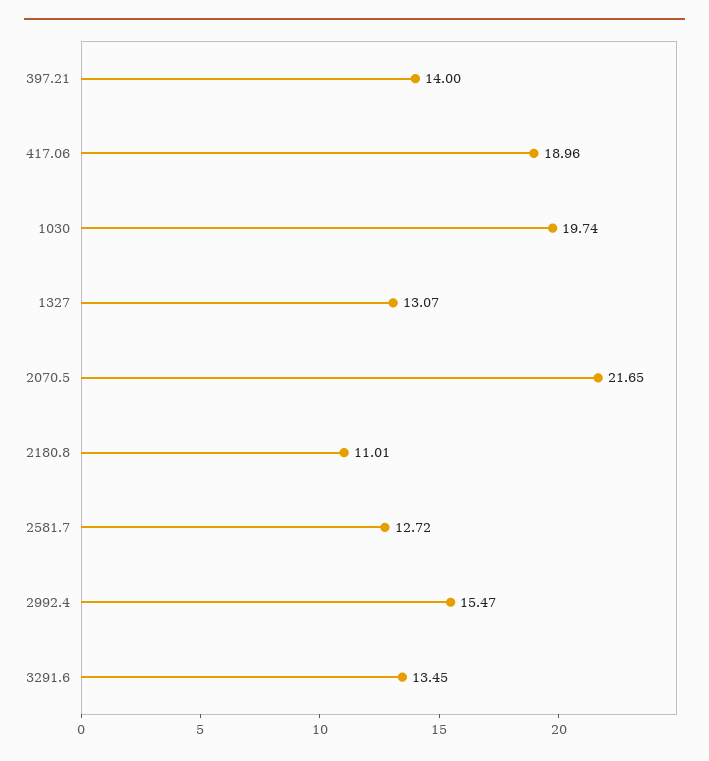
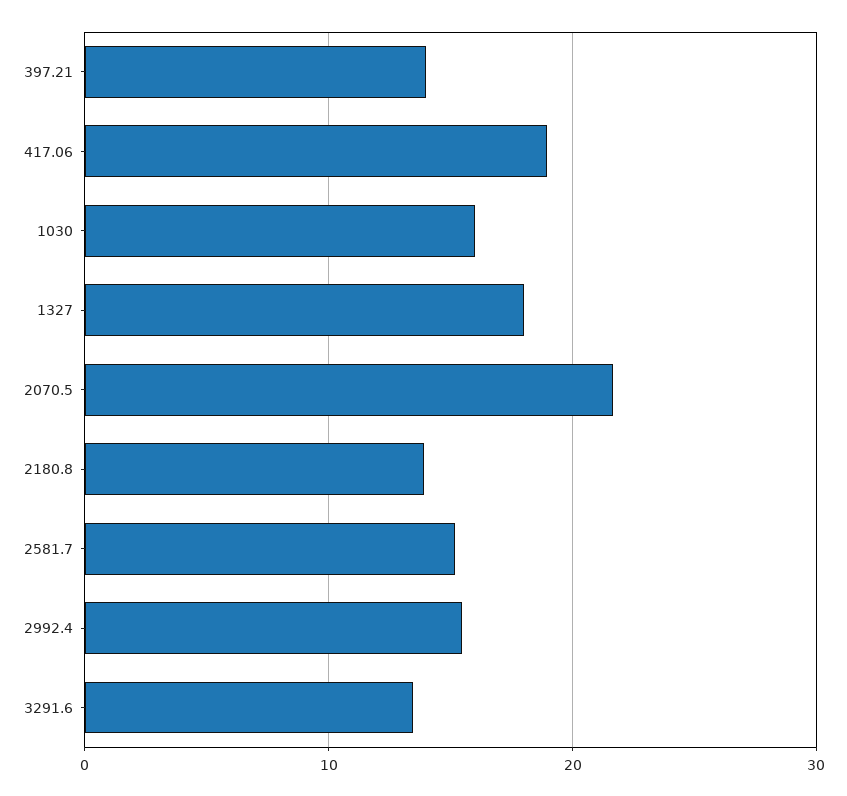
1030: 19.74 -> 16
1327: 13.07 -> 18
2180.8: 11.01 -> 14
2581.7: 12.72 -> 15

